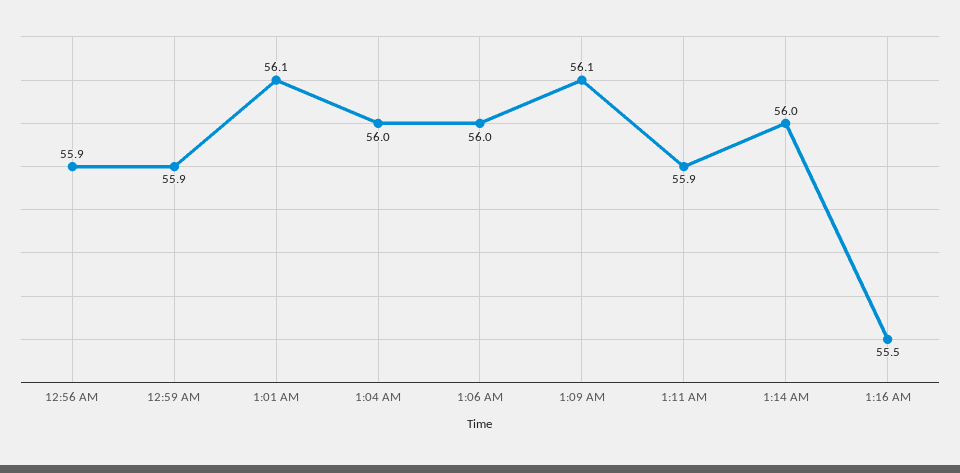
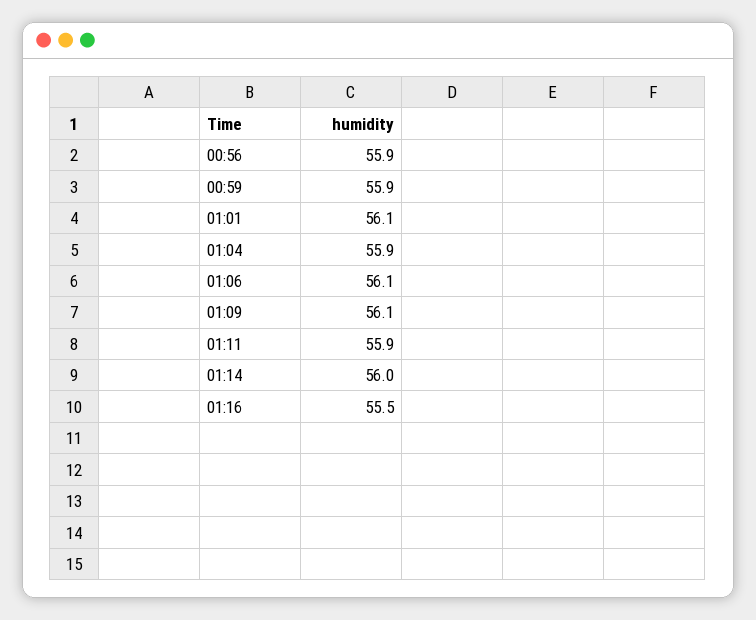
1:04 AM: 56 -> 55.9
1:06 AM: 56 -> 56.1

